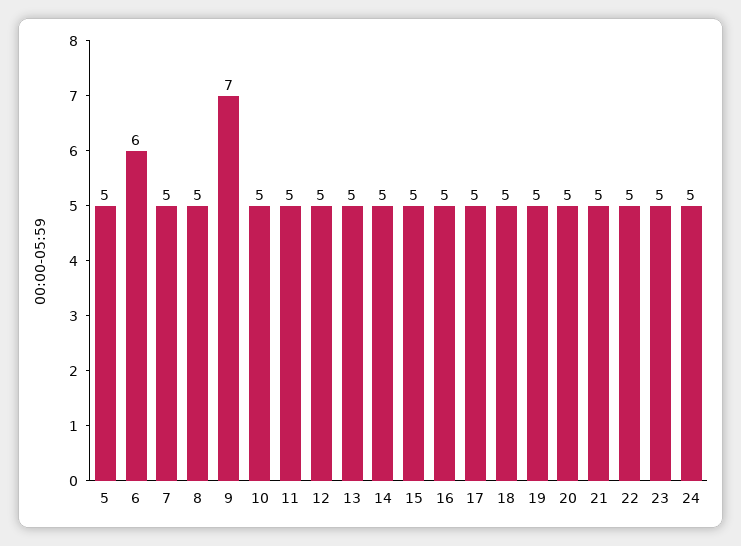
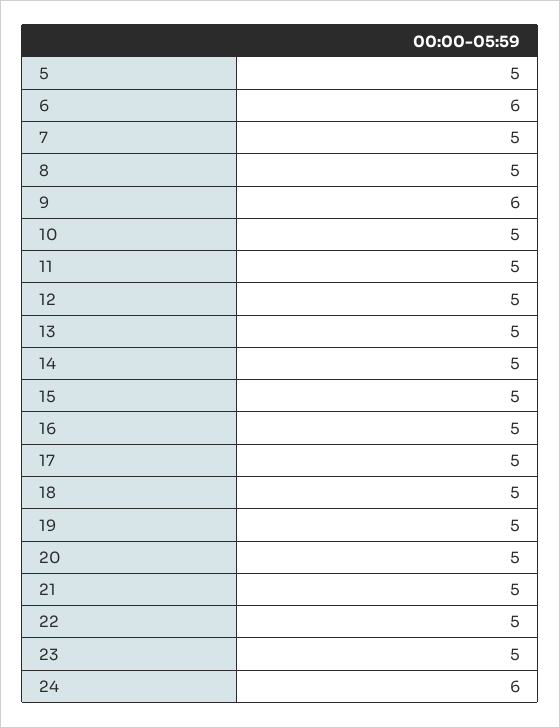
9: 7 -> 6
24: 5 -> 6

